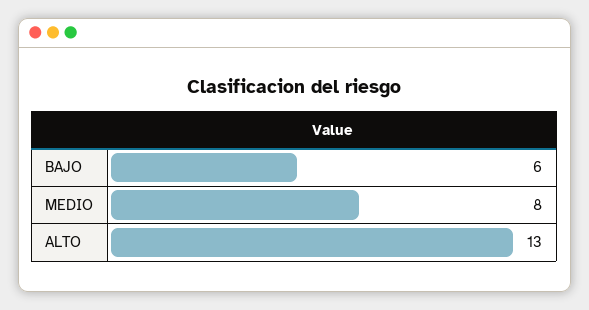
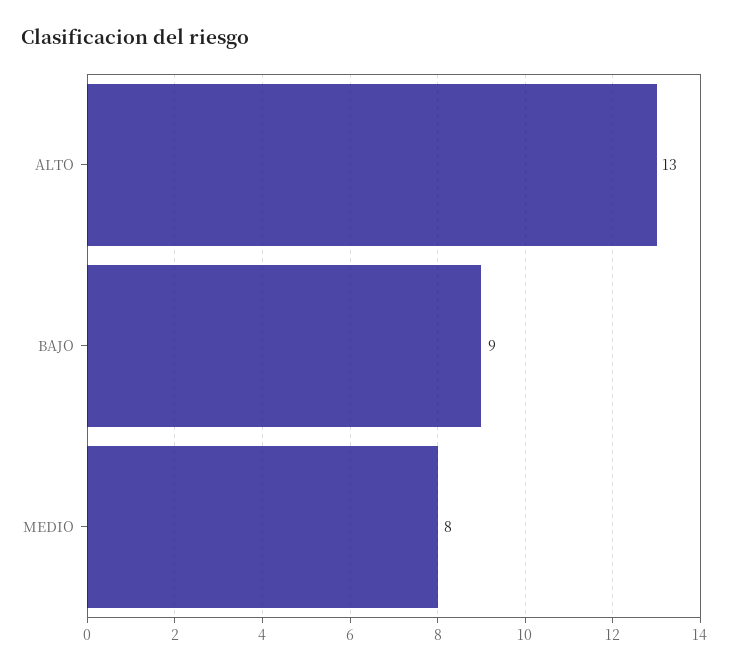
BAJO: 6 -> 9

